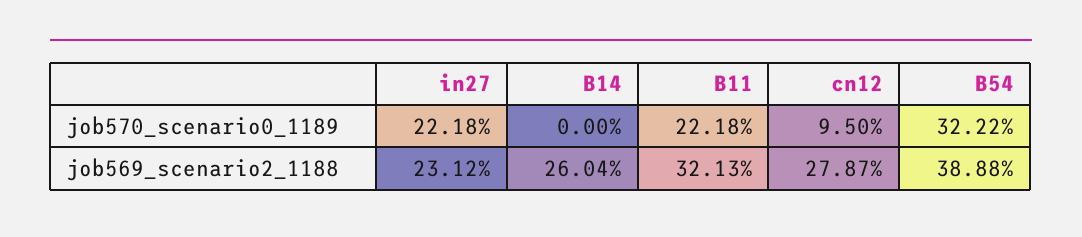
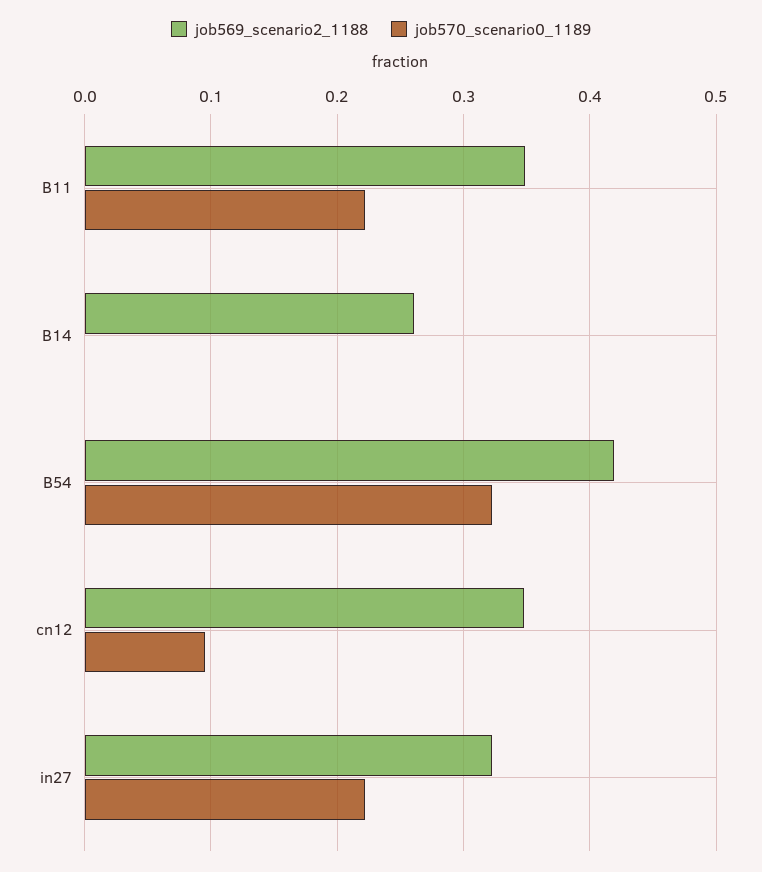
job569_scenario2_1188, in27: 0.2312 -> 0.32
job569_scenario2_1188, B11: 0.3213 -> 0.35
job569_scenario2_1188, cn12: 0.2787 -> 0.35
job569_scenario2_1188, B54: 0.3888 -> 0.42

